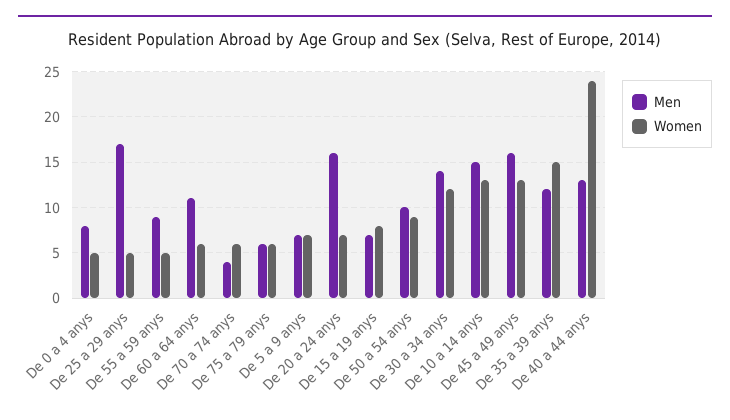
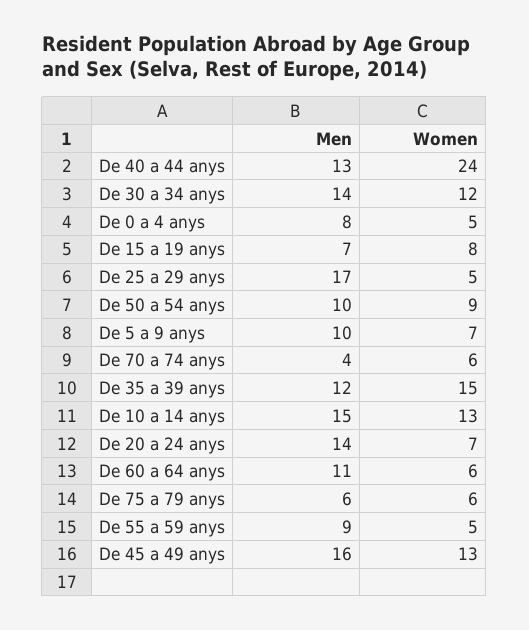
Men, De 5 a 9 anys: 7 -> 10
Men, De 20 a 24 anys: 16 -> 14

